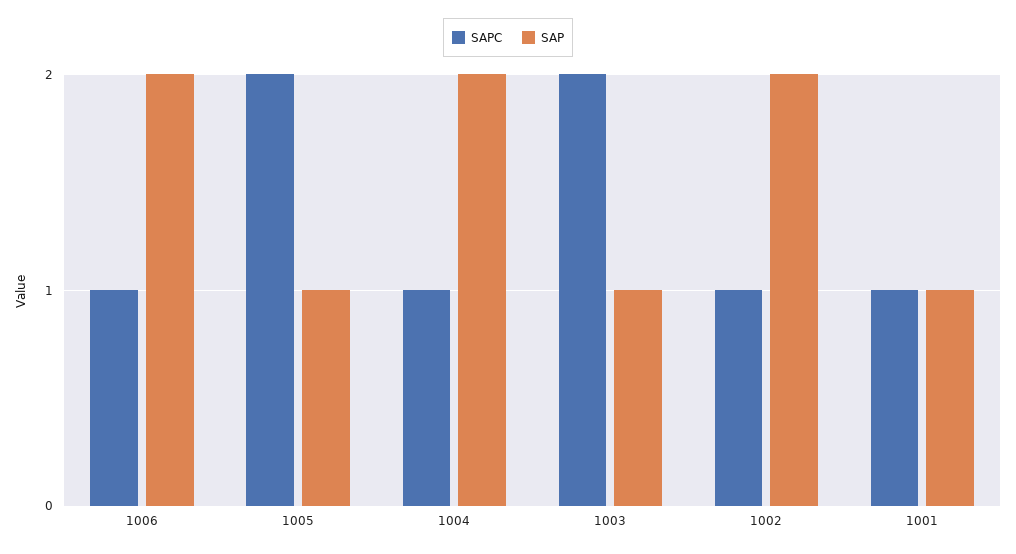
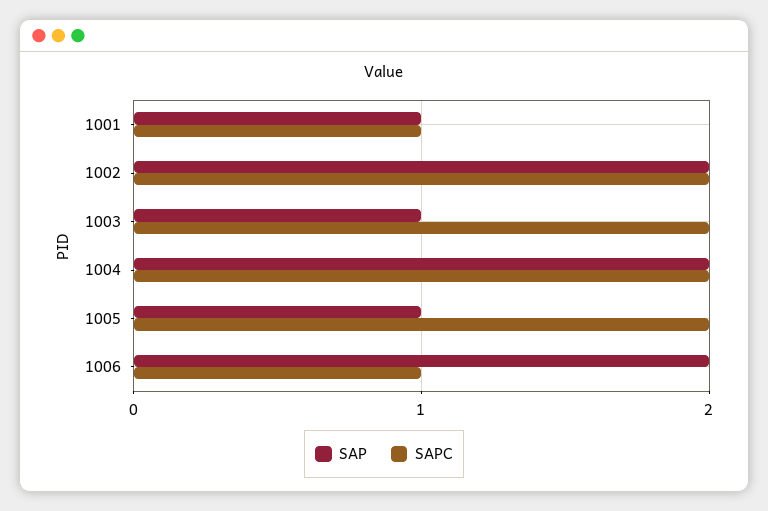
SAPC, 1004: 1 -> 2
SAPC, 1002: 1 -> 2

